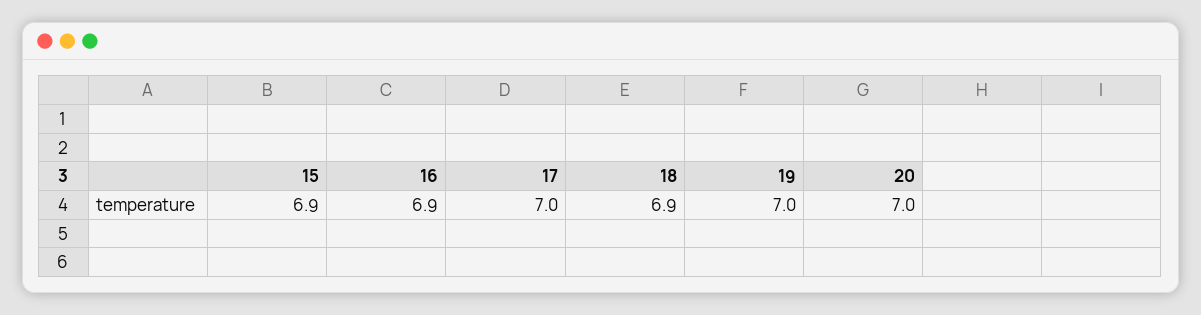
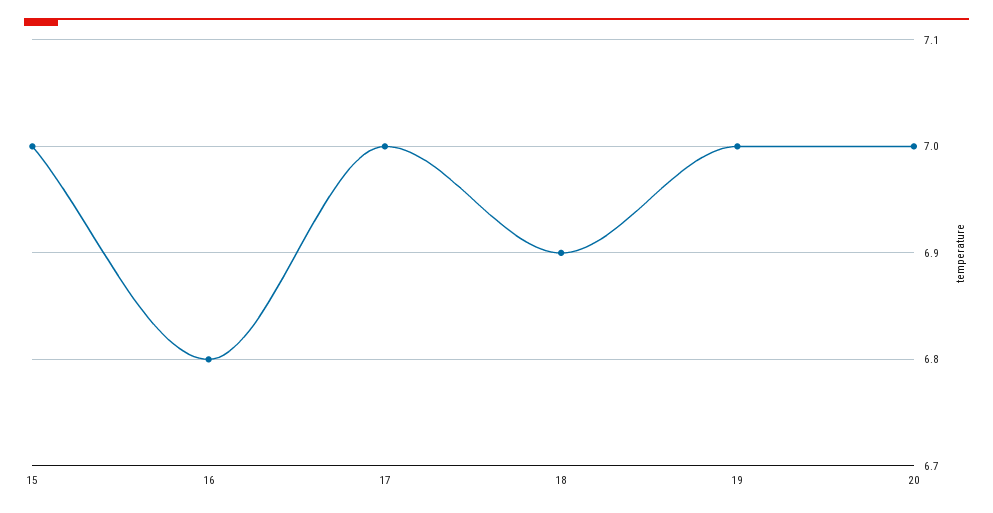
15: 6.9 -> 7
16: 6.9 -> 6.8

